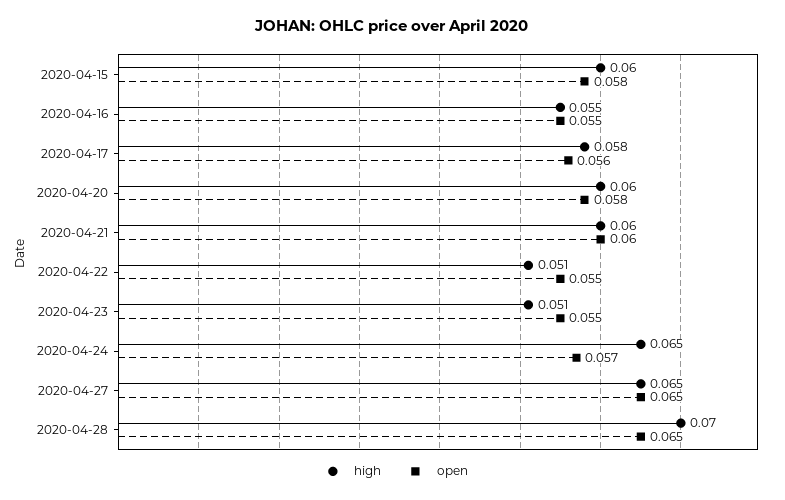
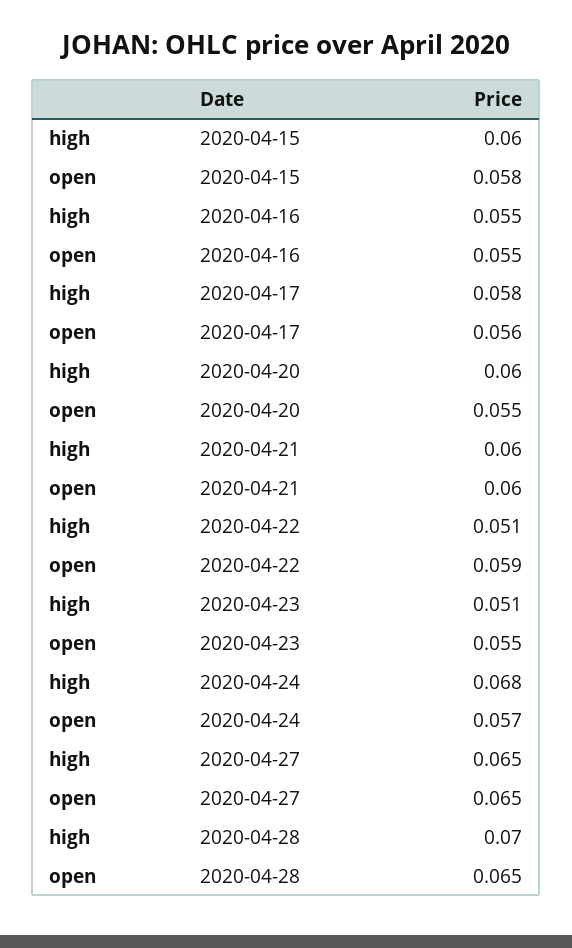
open, 2020-04-20: 0.058 -> 0.055
open, 2020-04-22: 0.055 -> 0.059
high, 2020-04-24: 0.065 -> 0.068

